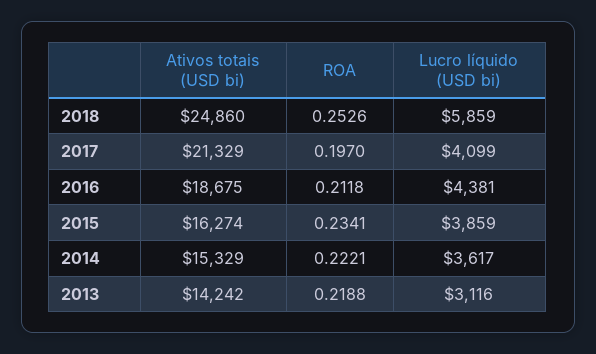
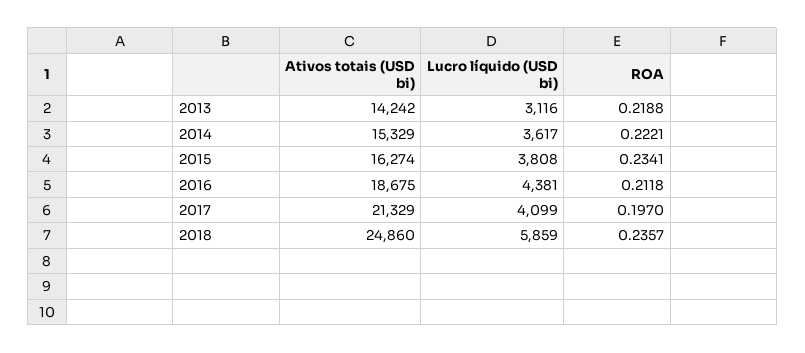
ROA, 2018: 0.2526 -> 0.2357
Lucro líquido (USD bi), 2015: 3859 -> 3808

